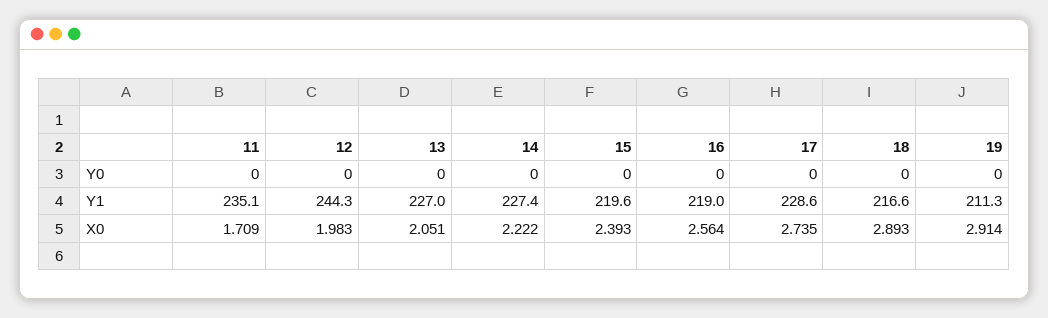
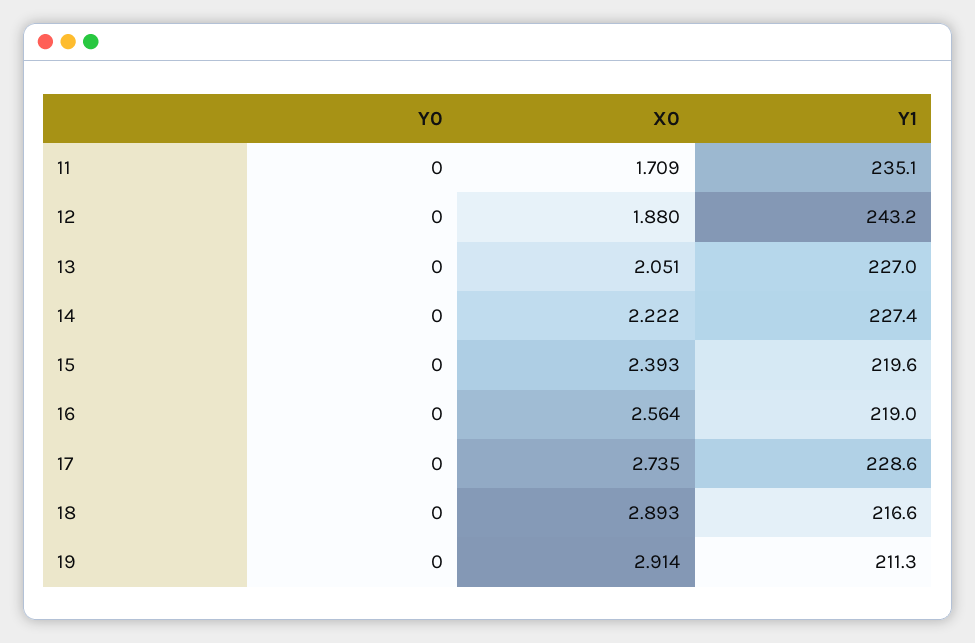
12, Y1: 244.3 -> 243.2
12, X0: 1.983 -> 1.88

